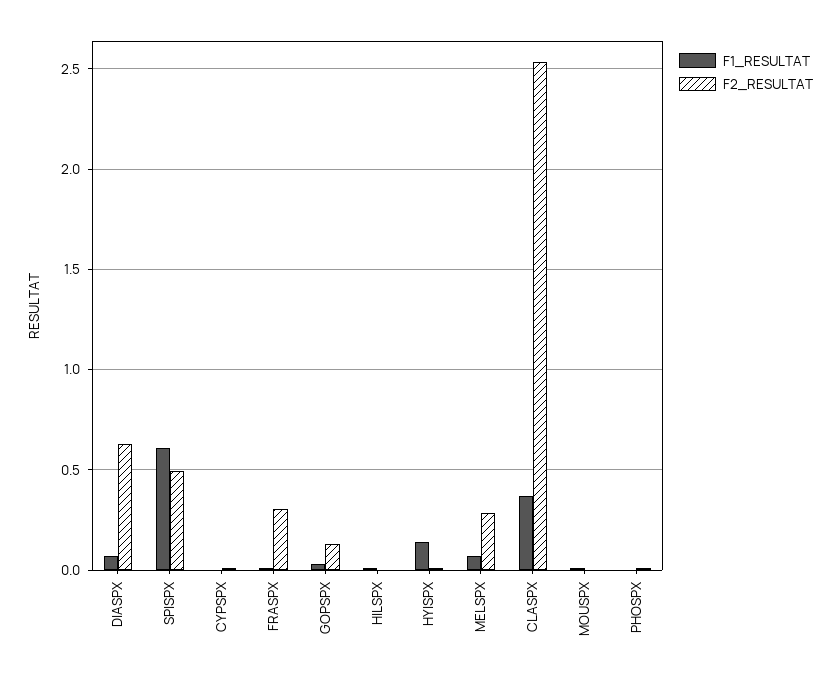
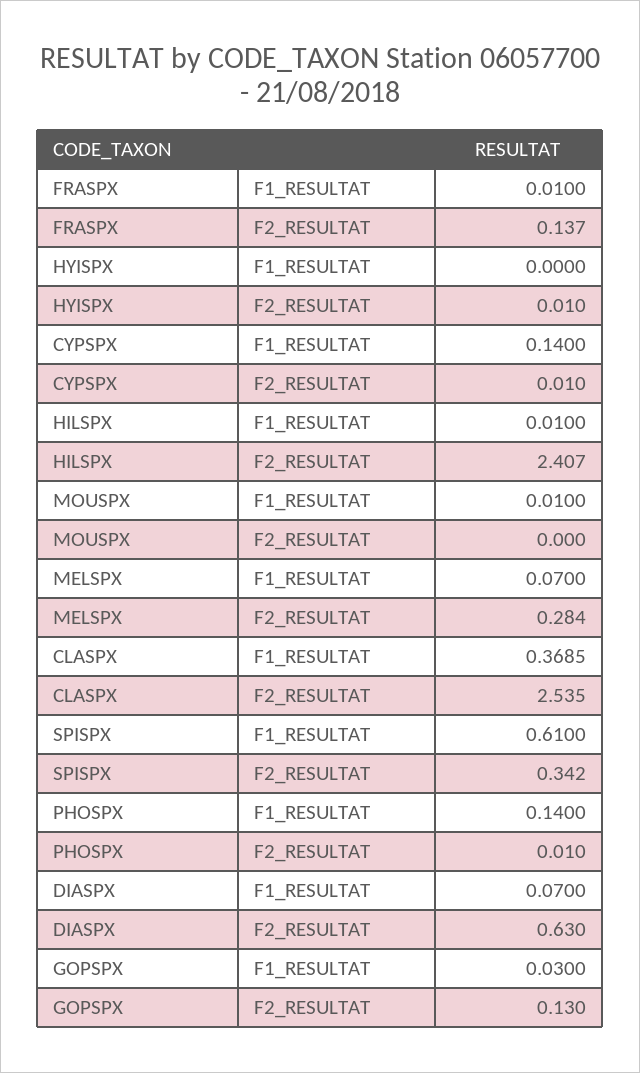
F2_RESULTAT, SPISPX: 0.5 -> 0.342
F1_RESULTAT, CYPSPX: 0 -> 0.14
F2_RESULTAT, FRASPX: 0.3 -> 0.137
F2_RESULTAT, HILSPX: 0 -> 2.407
F1_RESULTAT, HYISPX: 0.15 -> 0
F1_RESULTAT, PHOSPX: 0 -> 0.14

